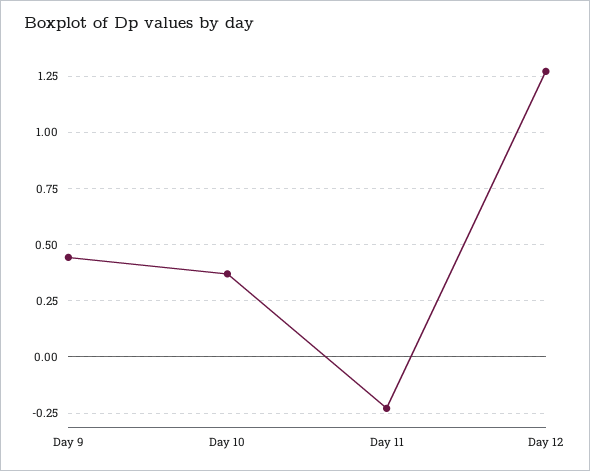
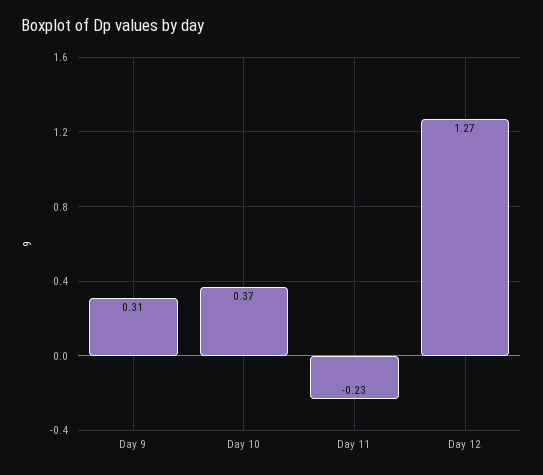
Day 9: 0.45 -> 0.31

